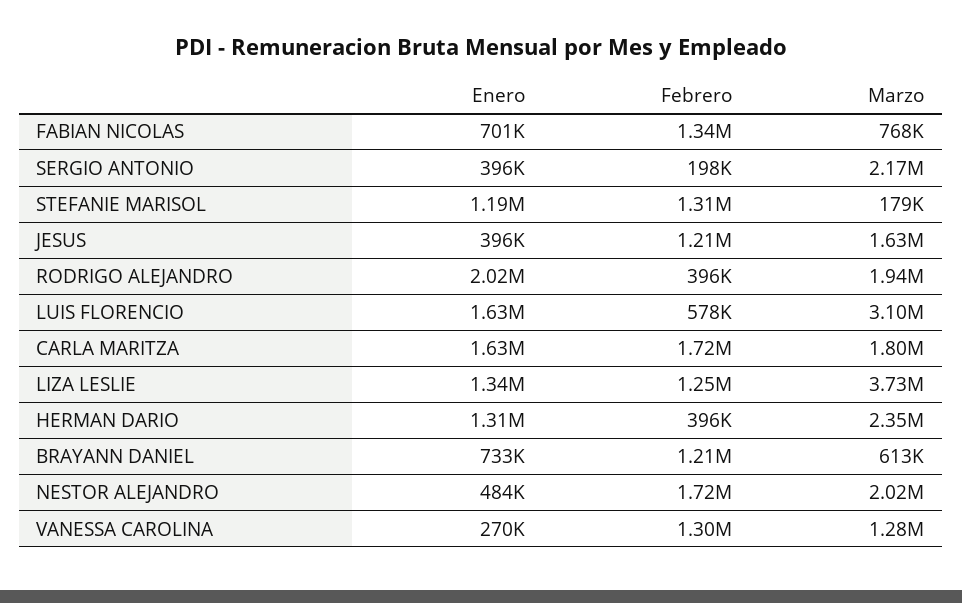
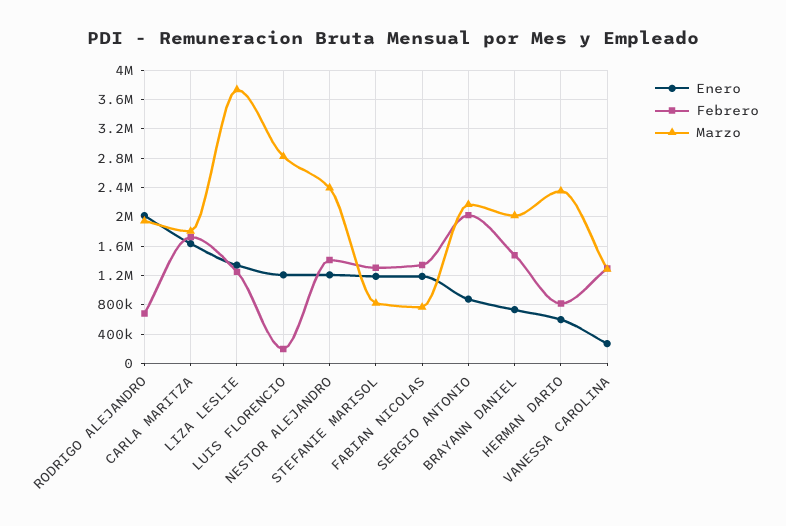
Enero, FABIAN NICOLAS: 701000 -> 1200000
Enero, SERGIO ANTONIO: 396000 -> 900000
Febrero, SERGIO ANTONIO: 198000 -> 2000000
Marzo, STEFANIE MARISOL: 179000 -> 800000
Enero, JESUS: 396000 -> none
Febrero, JESUS: 1210000 -> none
Marzo, JESUS: 1630000 -> none
Febrero, RODRIGO ALEJANDRO: 396000 -> 700000
Enero, LUIS FLORENCIO: 1630000 -> 1200000
Febrero, LUIS FLORENCIO: 578000 -> 200000
Marzo, LUIS FLORENCIO: 3100000 -> 2800000
Enero, HERMAN DARIO: 1310000 -> 600000
Febrero, HERMAN DARIO: 396000 -> 800000
Febrero, BRAYANN DANIEL: 1210000 -> 1500000
Marzo, BRAYANN DANIEL: 613000 -> 2000000
Enero, NESTOR ALEJANDRO: 484000 -> 1200000
Febrero, NESTOR ALEJANDRO: 1720000 -> 1400000
Marzo, NESTOR ALEJANDRO: 2020000 -> 2400000

